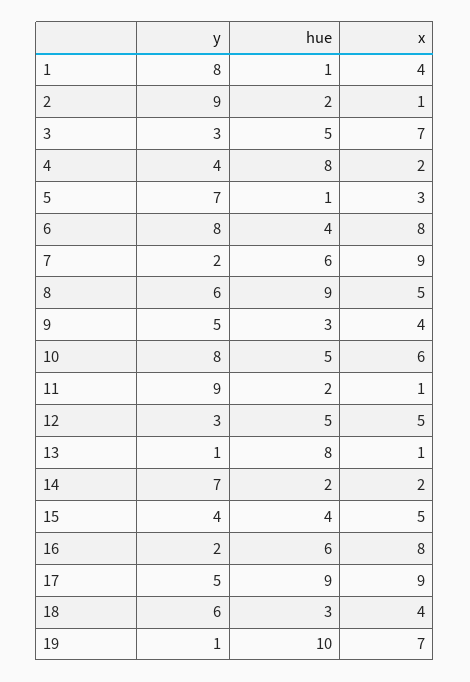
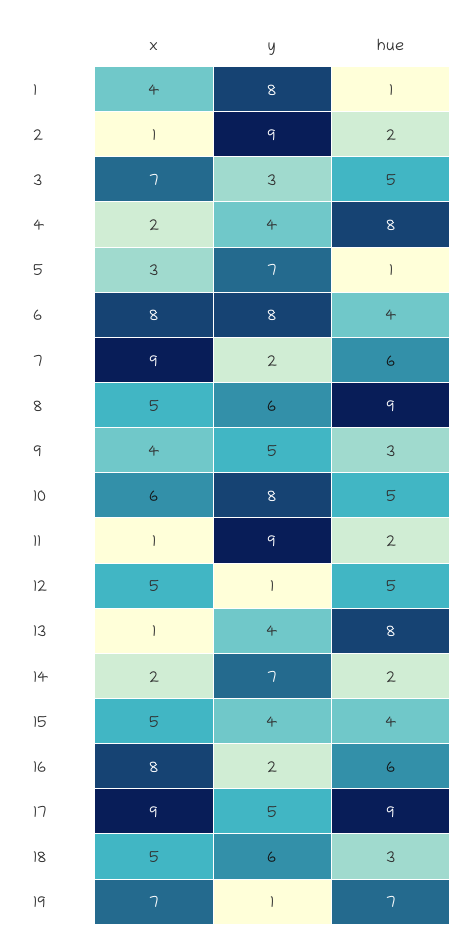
y, 12: 3 -> 1
y, 13: 1 -> 4
x, 18: 4 -> 5
hue, 19: 10 -> 7

